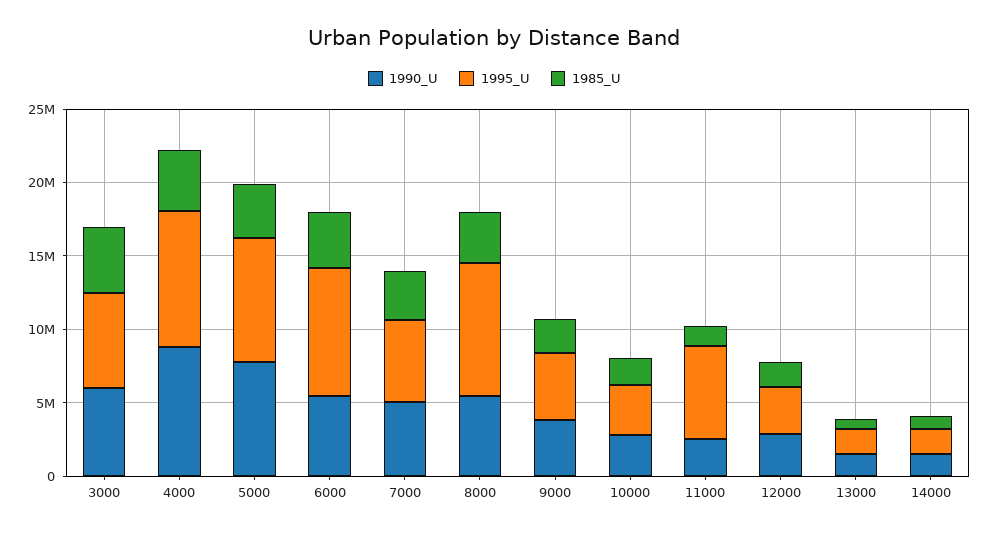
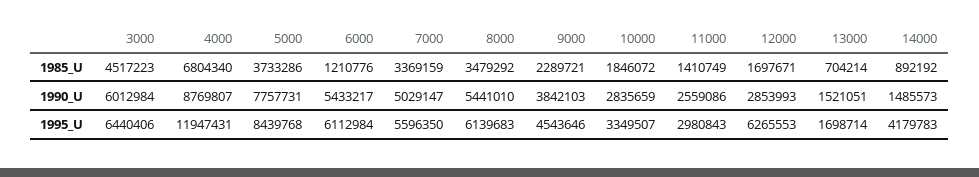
1995_U, 4000: 9000000 -> 11947431
1985_U, 4000: 4000000 -> 6804340
1995_U, 6000: 9000000 -> 6112984
1985_U, 6000: 4000000 -> 1210776
1995_U, 8000: 9000000 -> 6139683
1995_U, 11000: 6000000 -> 2980843
1995_U, 12000: 3000000 -> 6265553
1995_U, 14000: 2000000 -> 4179783

